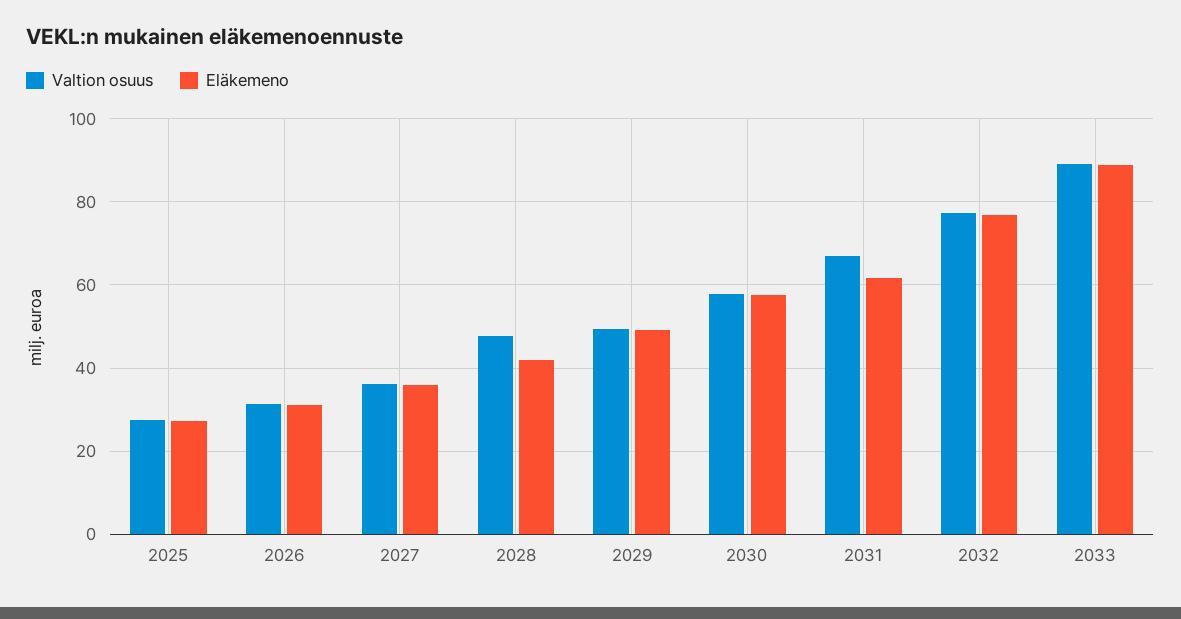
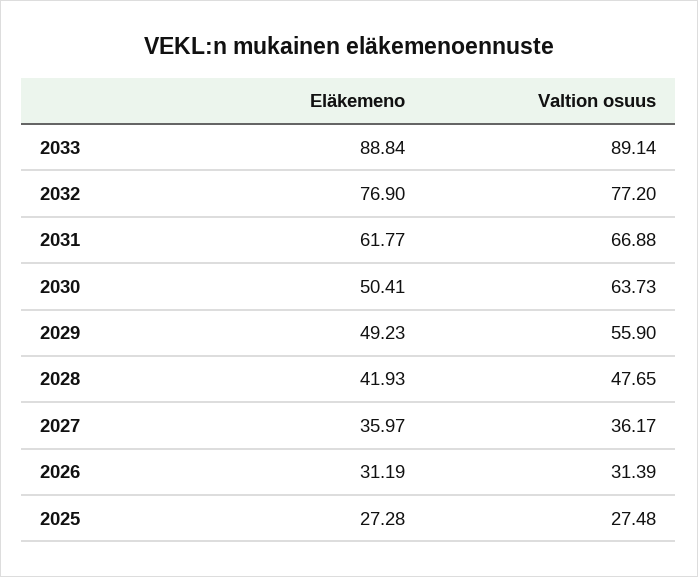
Valtion osuus, 2029: 50 -> 55.9
Valtion osuus, 2030: 58 -> 63.73
Eläkemeno, 2030: 58 -> 50.41

